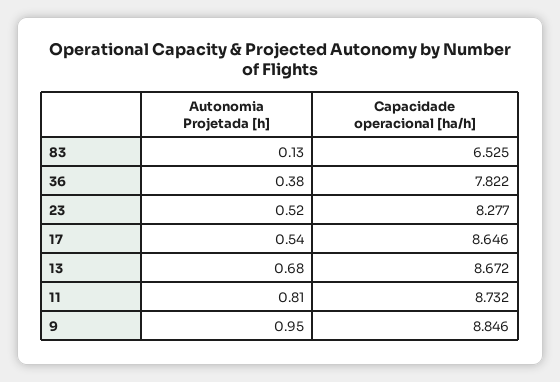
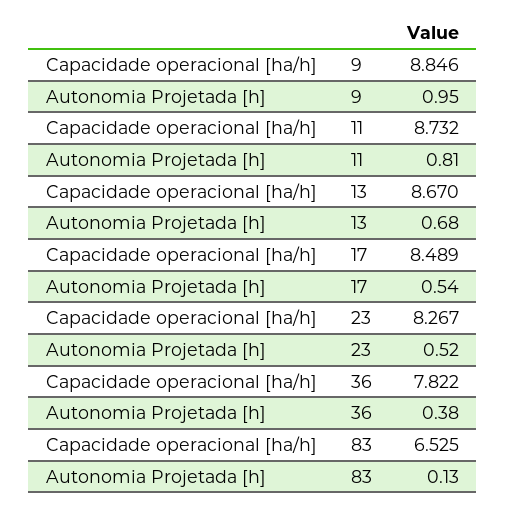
Capacidade operacional [ha/h], 23: 8.277 -> 8.267
Capacidade operacional [ha/h], 17: 8.646 -> 8.489
Capacidade operacional [ha/h], 13: 8.672 -> 8.67

